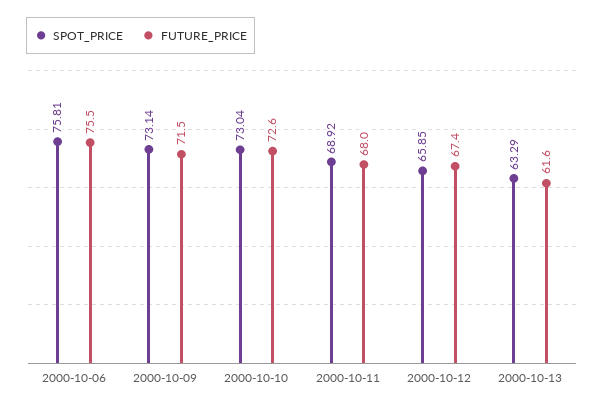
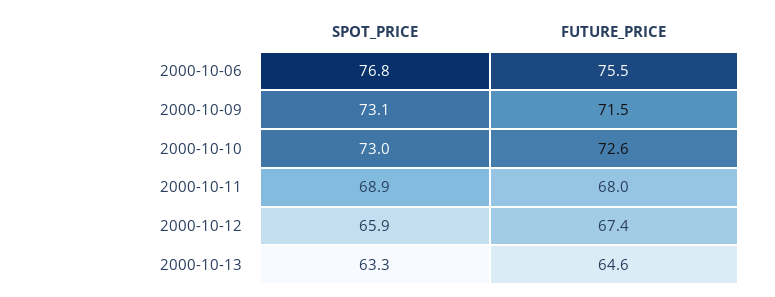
SPOT_PRICE, 2000-10-06: 75.81 -> 76.8
FUTURE_PRICE, 2000-10-13: 61.6 -> 64.6

